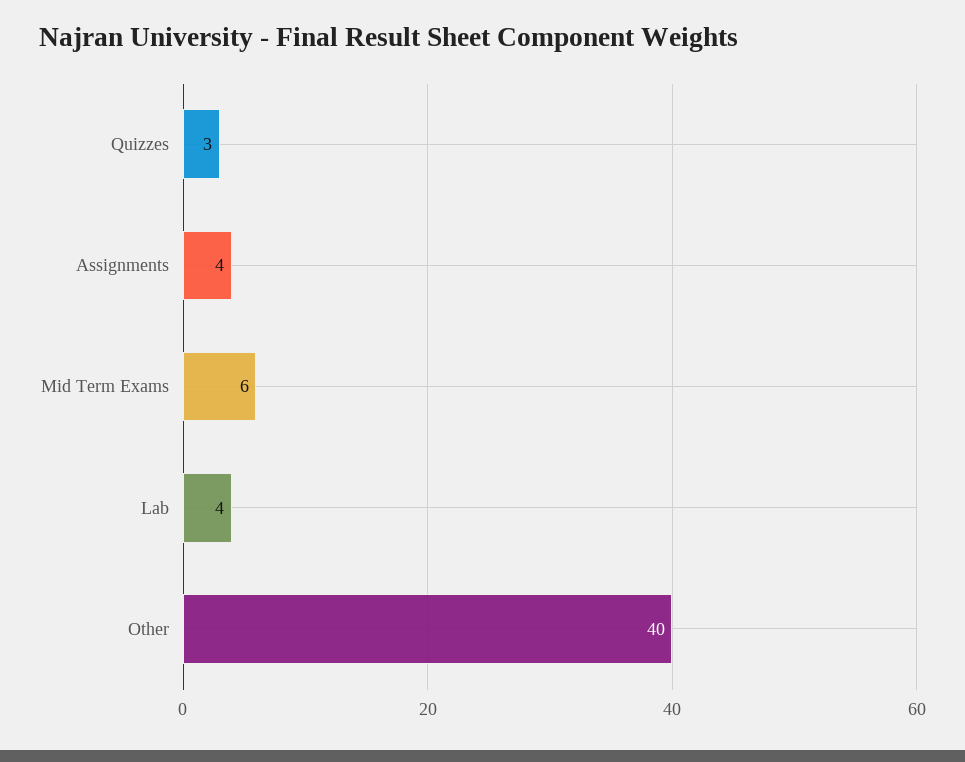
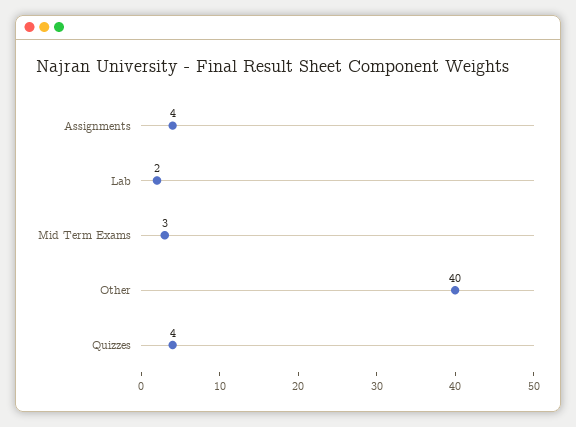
Quizzes: 3 -> 4
Mid Term Exams: 6 -> 3
Lab: 4 -> 2

